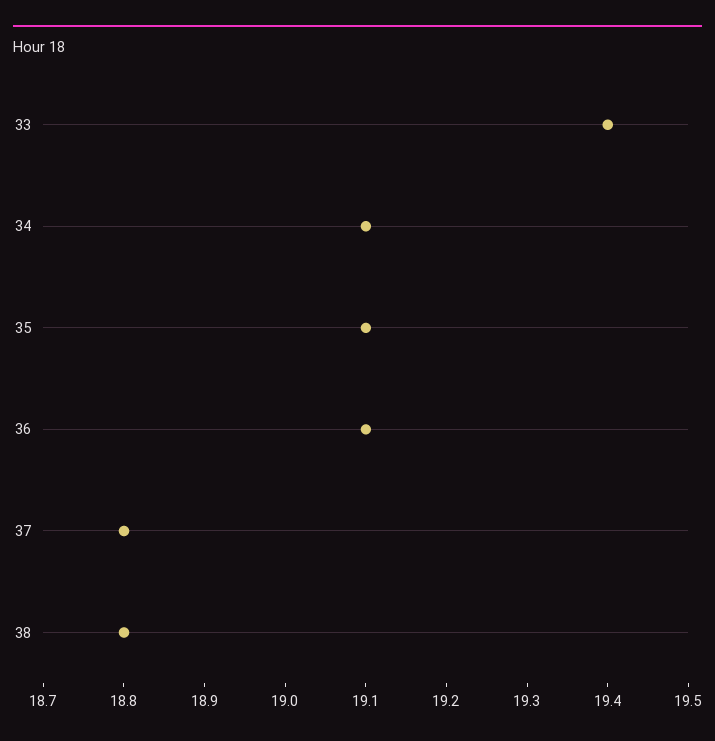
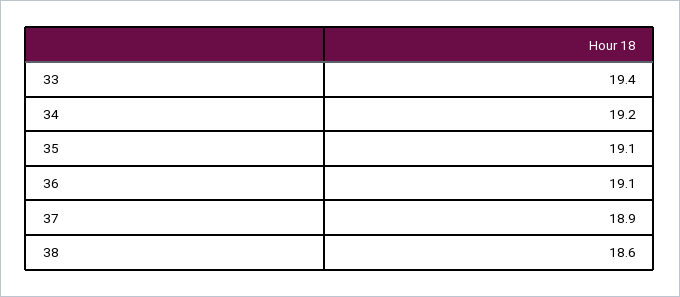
34: 19.1 -> 19.2
37: 18.8 -> 18.9
38: 18.8 -> 18.6

